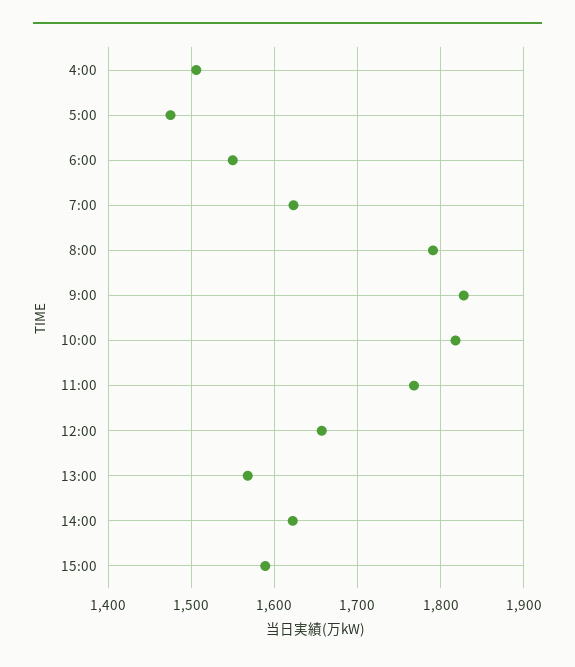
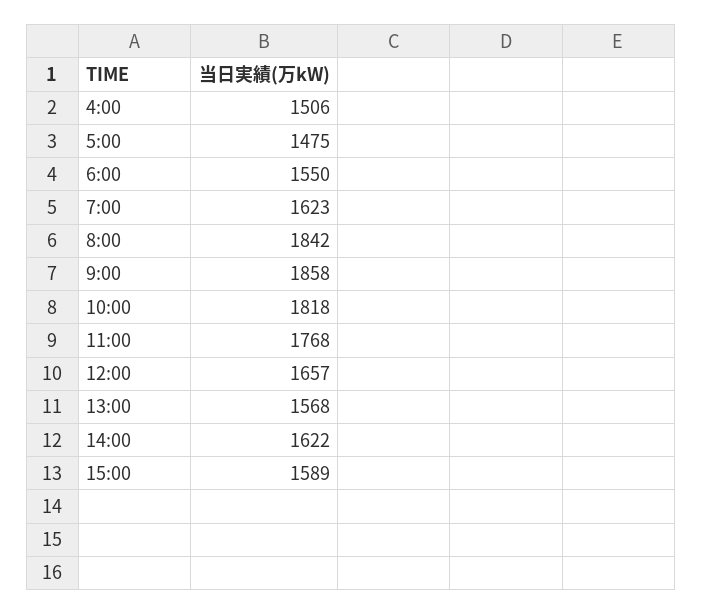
8:00: 1790 -> 1842
9:00: 1830 -> 1858

